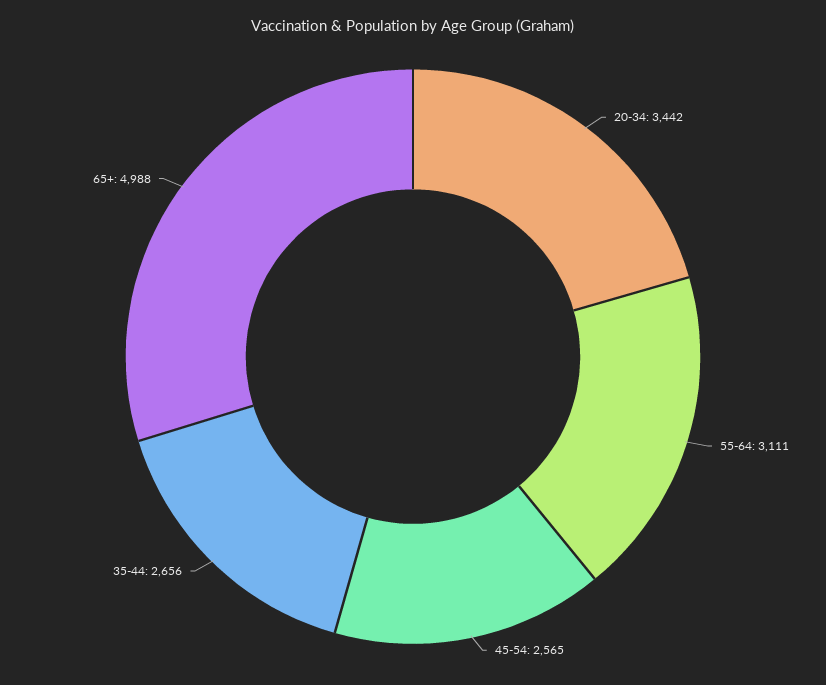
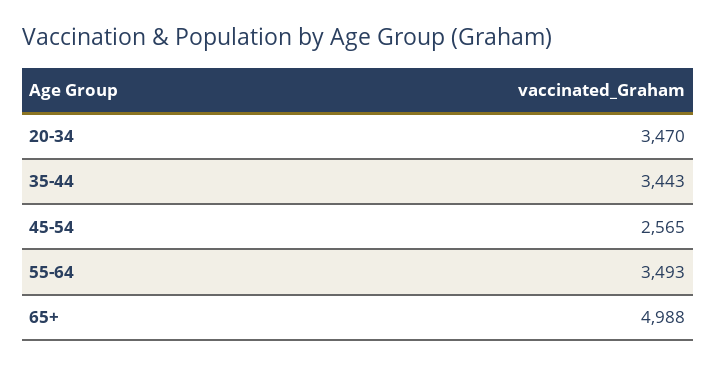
20-34: 3442 -> 3470
55-64: 3111 -> 3493
35-44: 2656 -> 3443

